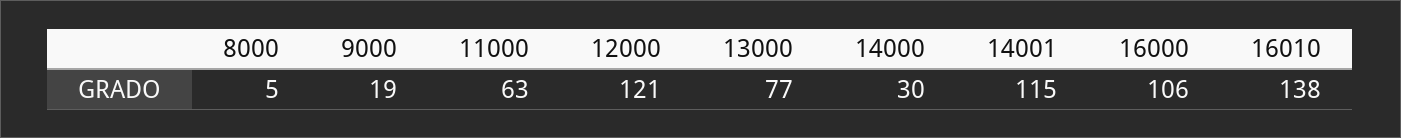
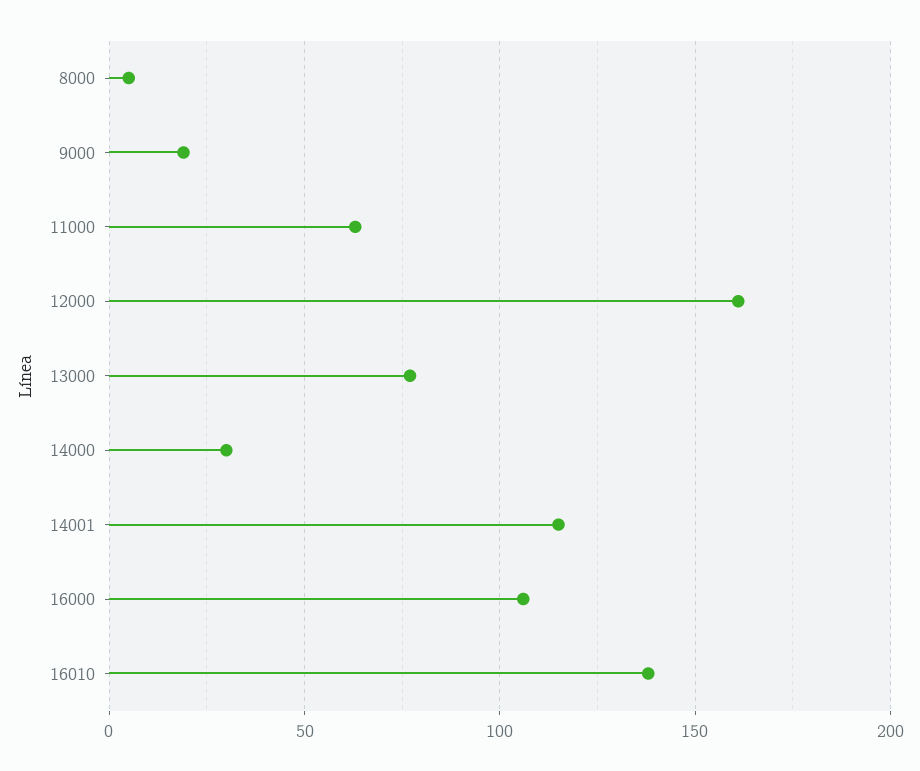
12000: 121 -> 160

